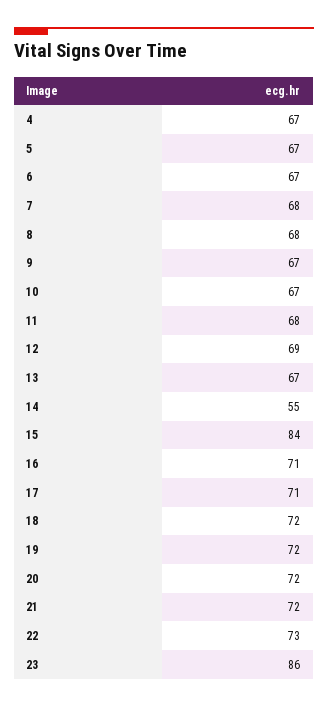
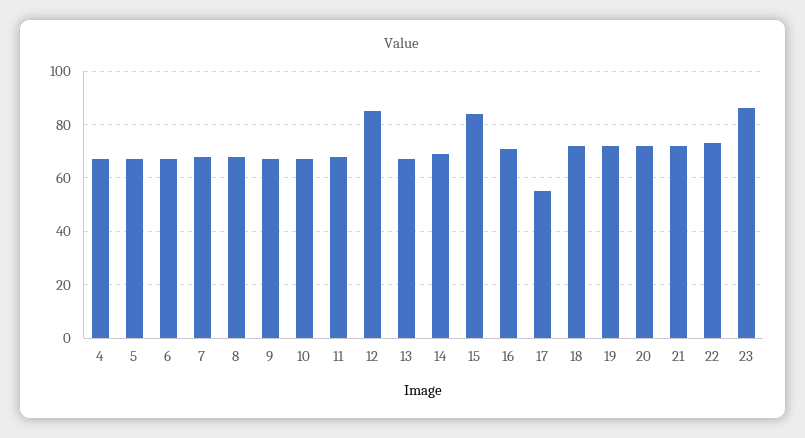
12: 69 -> 85
14: 55 -> 70
17: 71 -> 55

